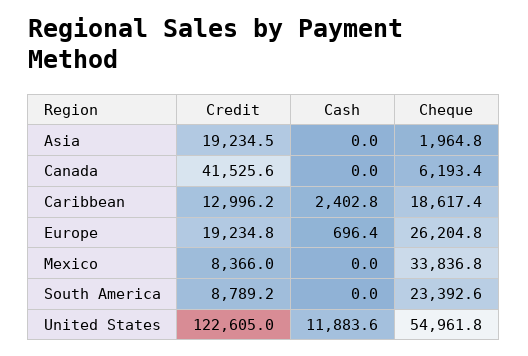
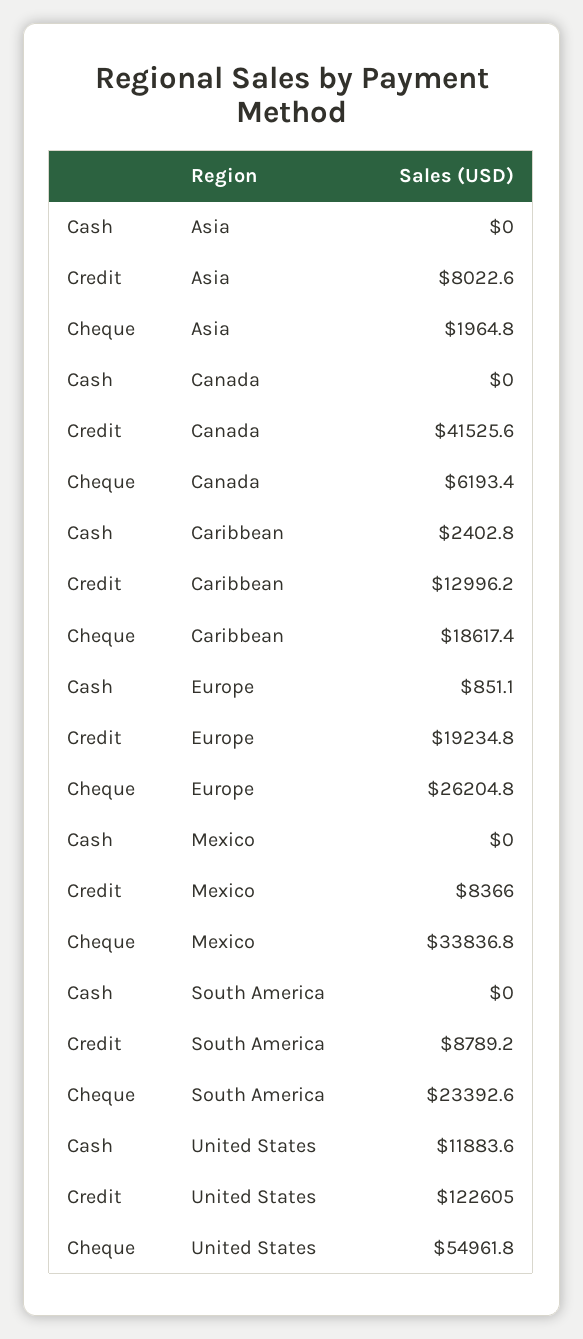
Credit, Asia: 19234.5 -> 8022.6
Cash, Europe: 696.4 -> 851.1

